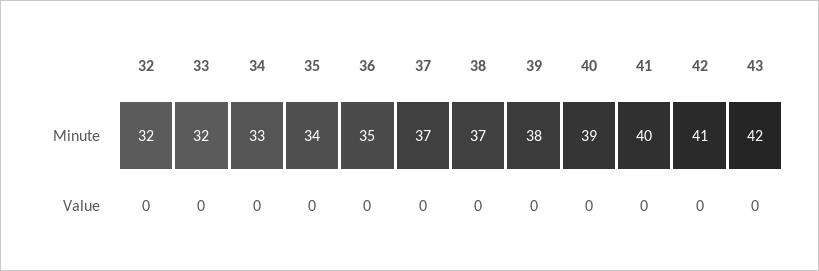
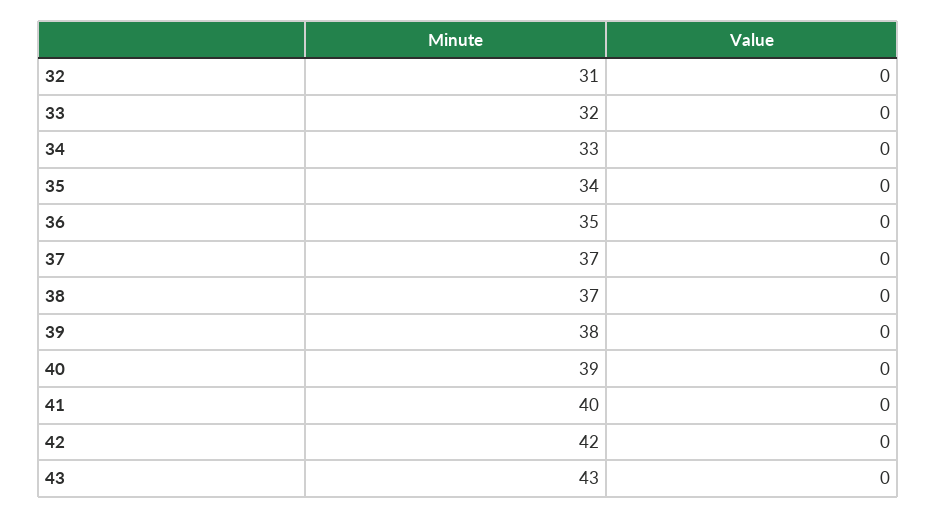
32, Minute: 32 -> 31
42, Minute: 41 -> 42
43, Minute: 42 -> 43

